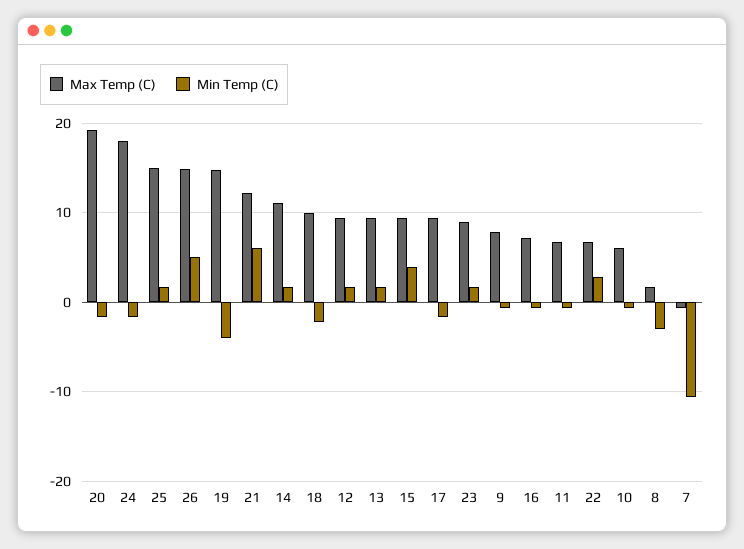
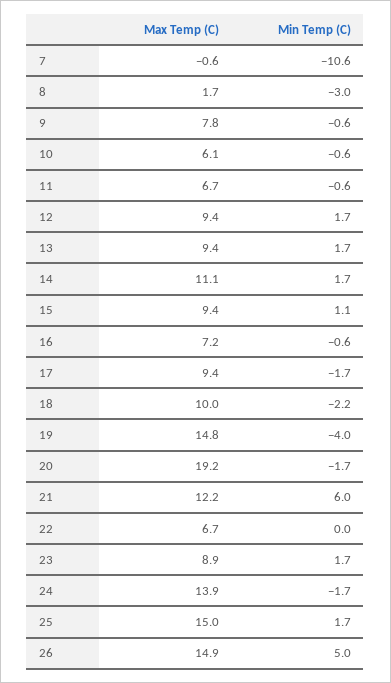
Max Temp (C), 24: 18 -> 13.9
Min Temp (C), 15: 4 -> 1.1
Min Temp (C), 22: 3 -> 0

